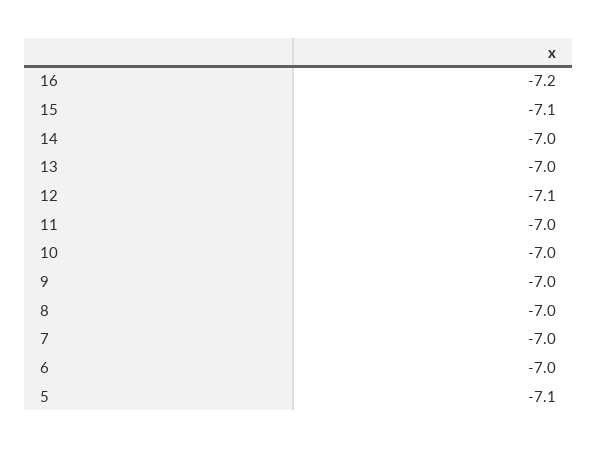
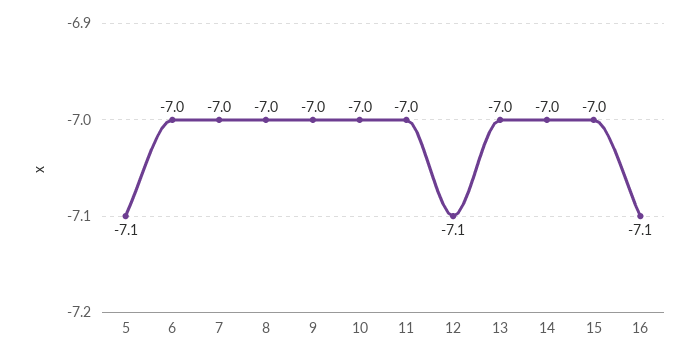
16: -7.2 -> -7.1
15: -7.1 -> -7

